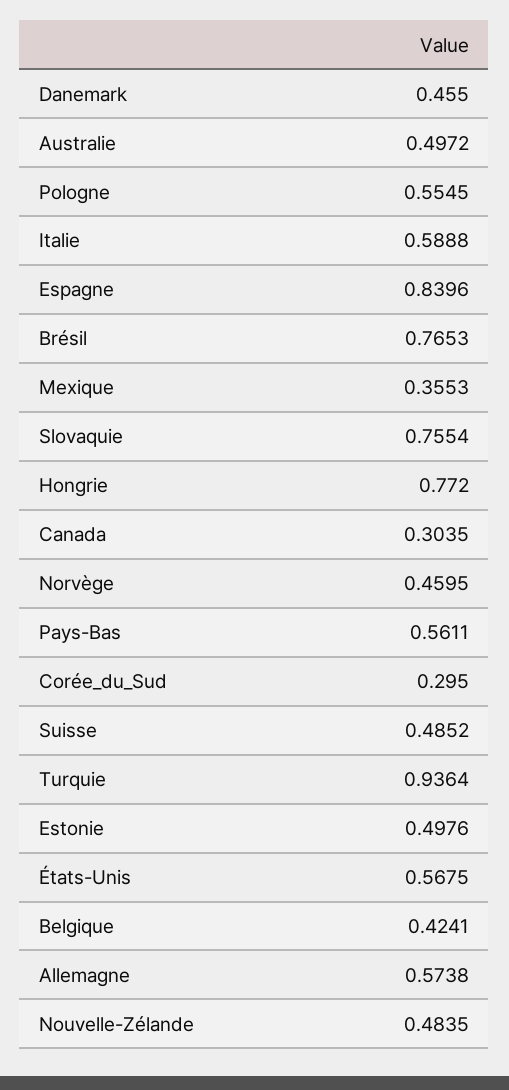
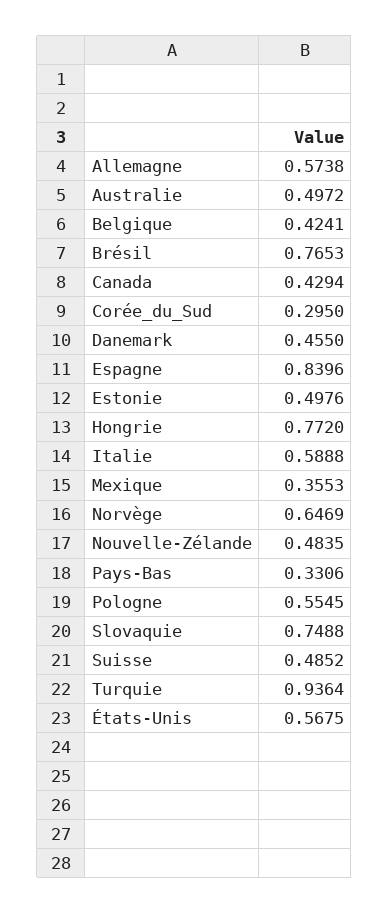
Slovaquie: 0.7554 -> 0.7488
Canada: 0.3035 -> 0.4294
Norvège: 0.4595 -> 0.6469
Pays-Bas: 0.5611 -> 0.3306

